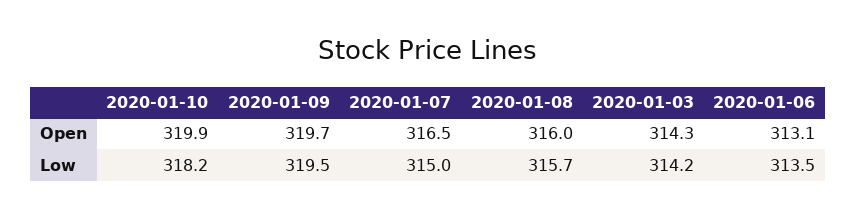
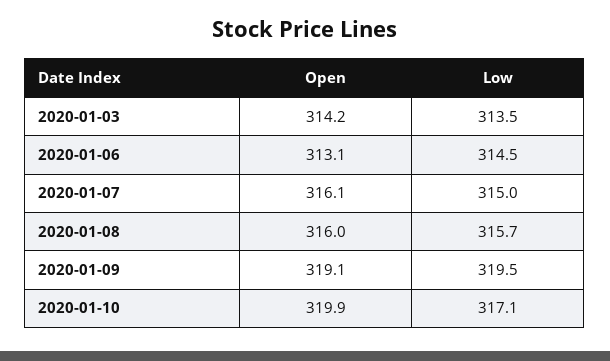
2020-01-09, Open: 319.7 -> 319.1
2020-01-07, Open: 316.5 -> 316.1
2020-01-03, Open: 314.3 -> 314.2
2020-01-10, Low: 318.2 -> 317.1
2020-01-03, Low: 314.2 -> 313.5
2020-01-06, Low: 313.5 -> 314.5

